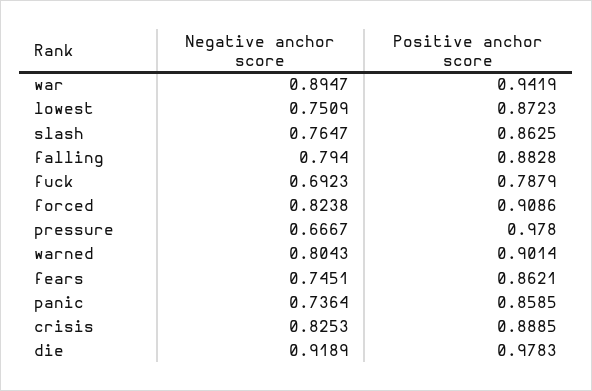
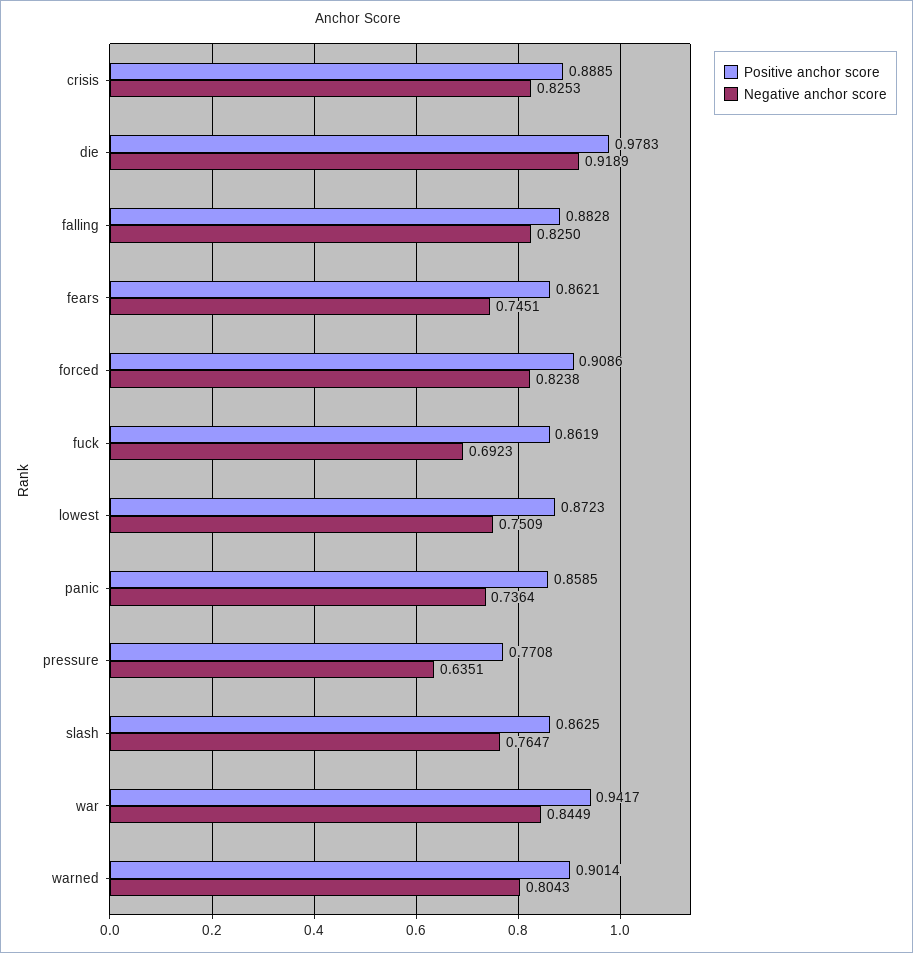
Negative anchor score, war: 0.8947 -> 0.8449
Positive anchor score, war: 0.9419 -> 0.9417
Negative anchor score, falling: 0.794 -> 0.825
Positive anchor score, fuck: 0.7879 -> 0.8619
Negative anchor score, pressure: 0.6667 -> 0.6351
Positive anchor score, pressure: 0.978 -> 0.7708

